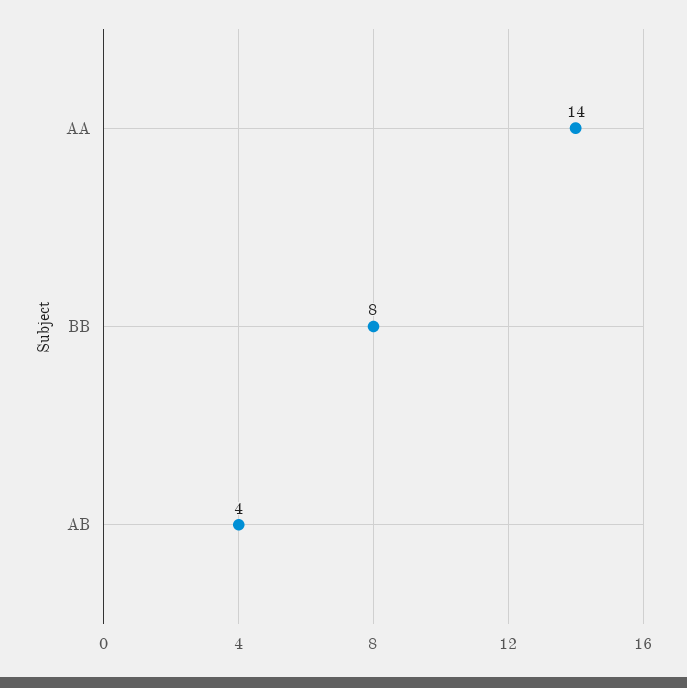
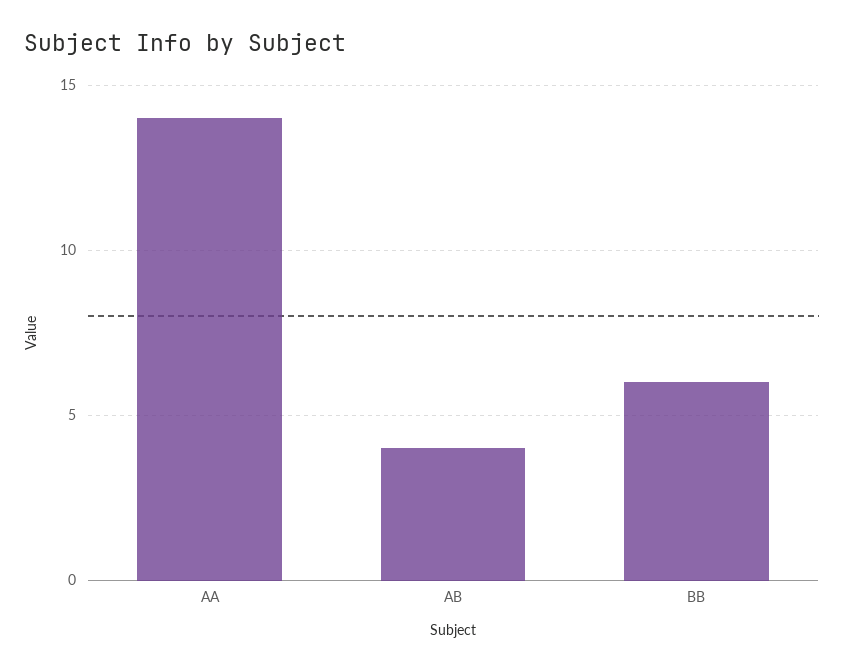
BB: 8 -> 6

